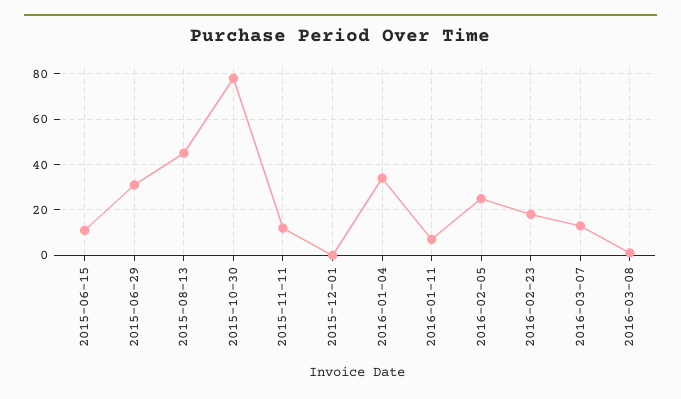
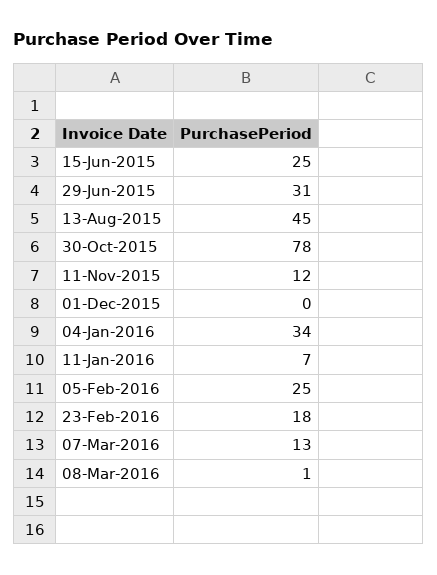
2015-06-15: 10 -> 25

